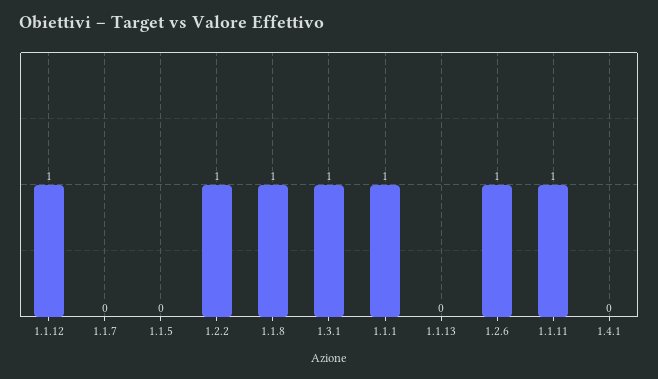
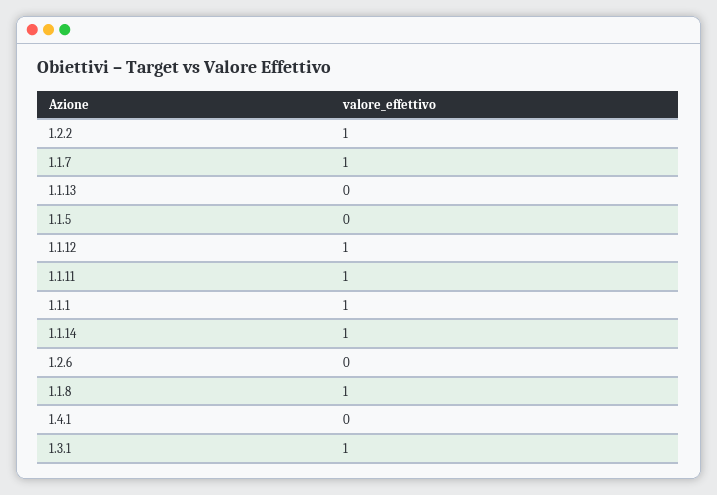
1.1.7: 0 -> 1
1.2.6: 1 -> 0
1.1.14: none -> 1

